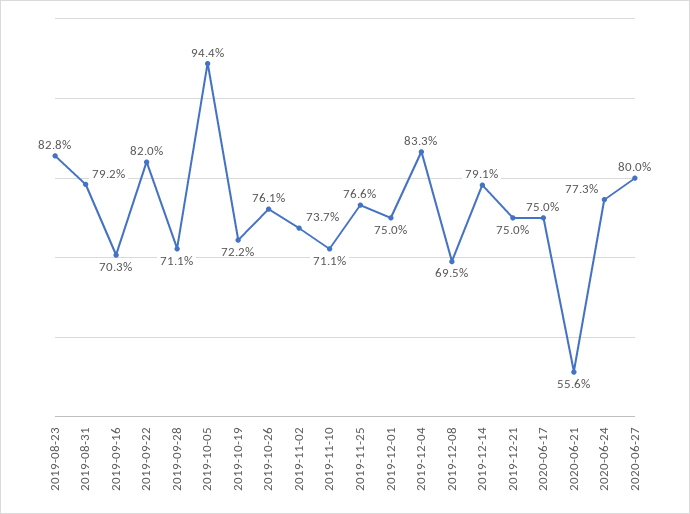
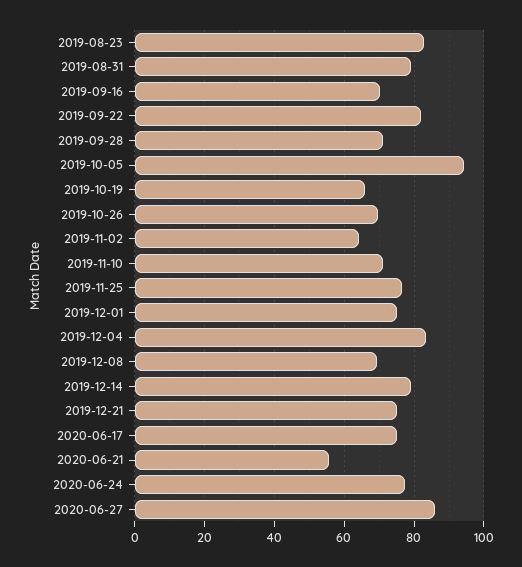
2019-10-19: 72.2 -> 66
2019-10-26: 76.1 -> 70
2019-11-02: 73.7 -> 64
2020-06-27: 80 -> 86

